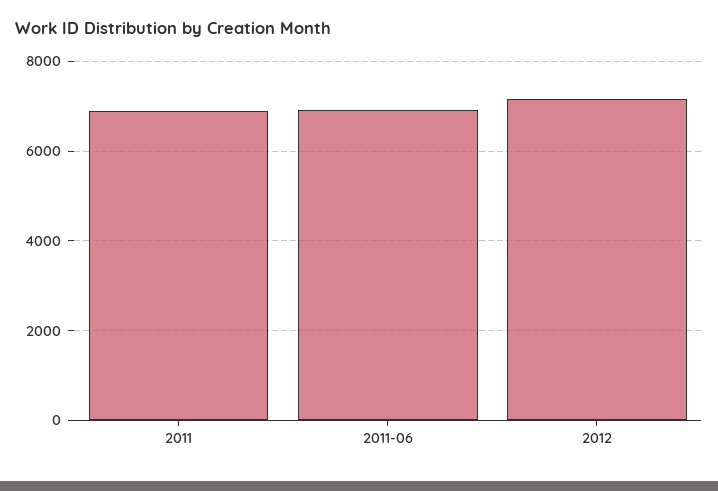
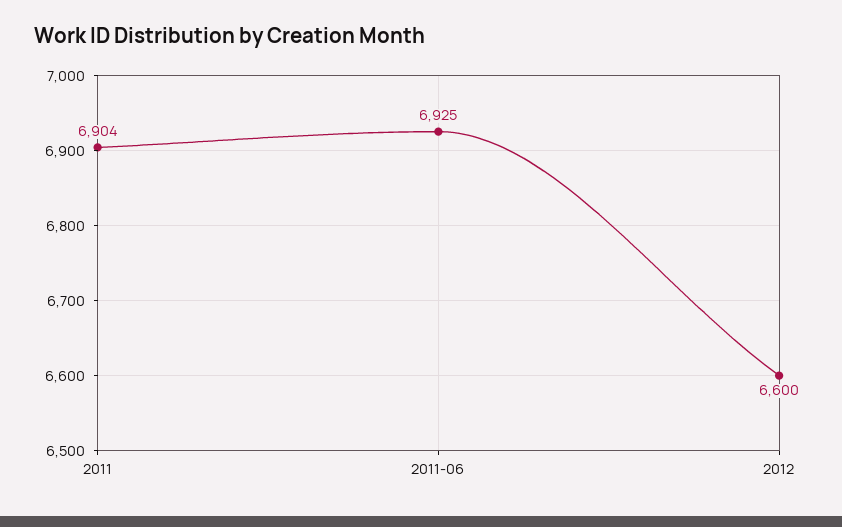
2012: 7200 -> 6600

